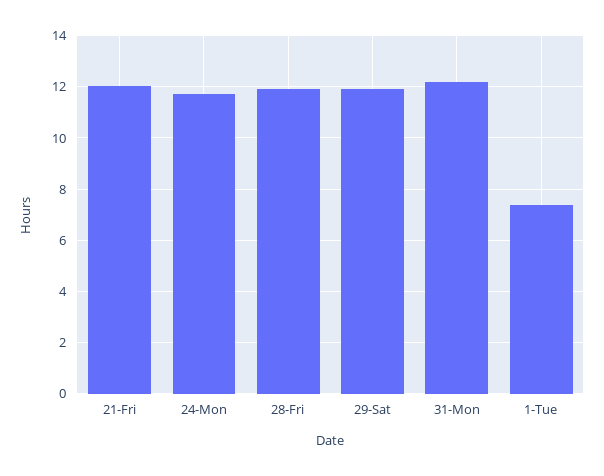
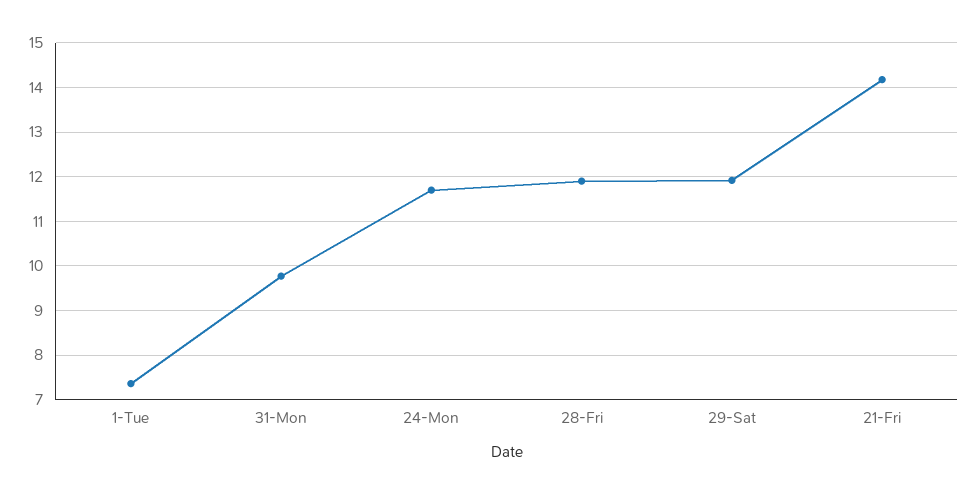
21-Fri: 12 -> 14.2
31-Mon: 12.25 -> 9.8

